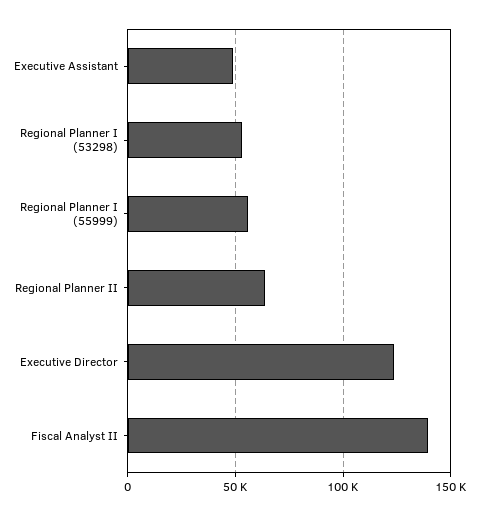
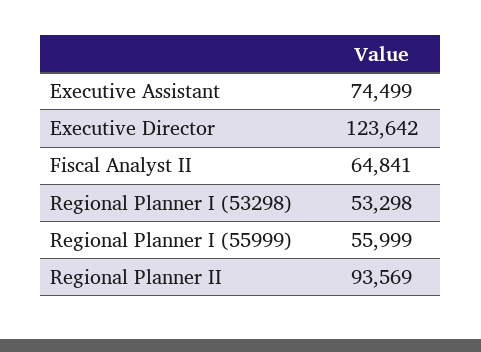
Executive Assistant: 50000 -> 74499
Regional Planner II: 65000 -> 93569
Fiscal Analyst II: 140000 -> 64841

